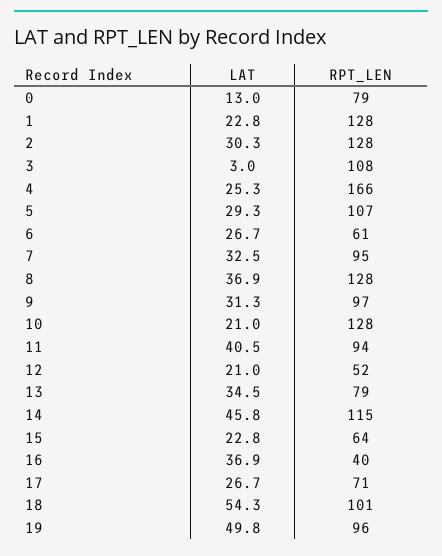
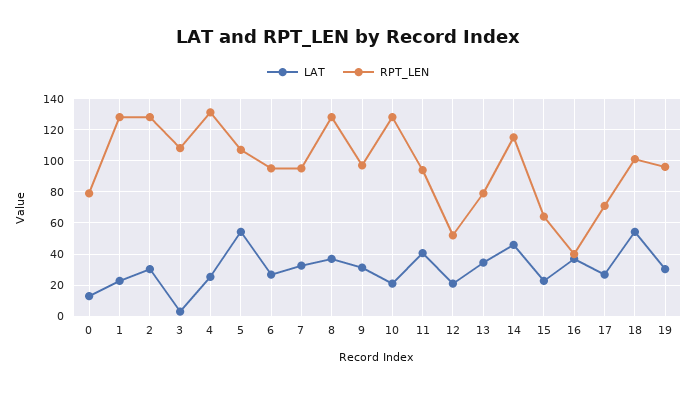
RPT_LEN, 4: 166 -> 130
LAT, 5: 29.3 -> 55
RPT_LEN, 6: 61 -> 95
LAT, 19: 49.8 -> 30

